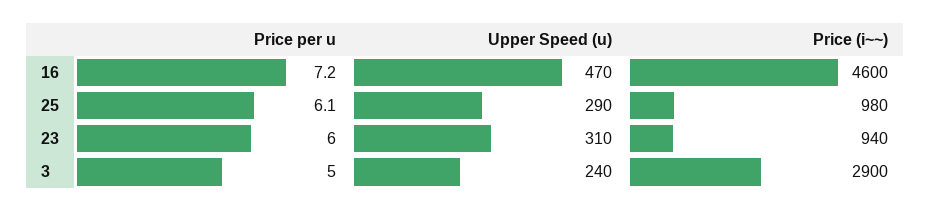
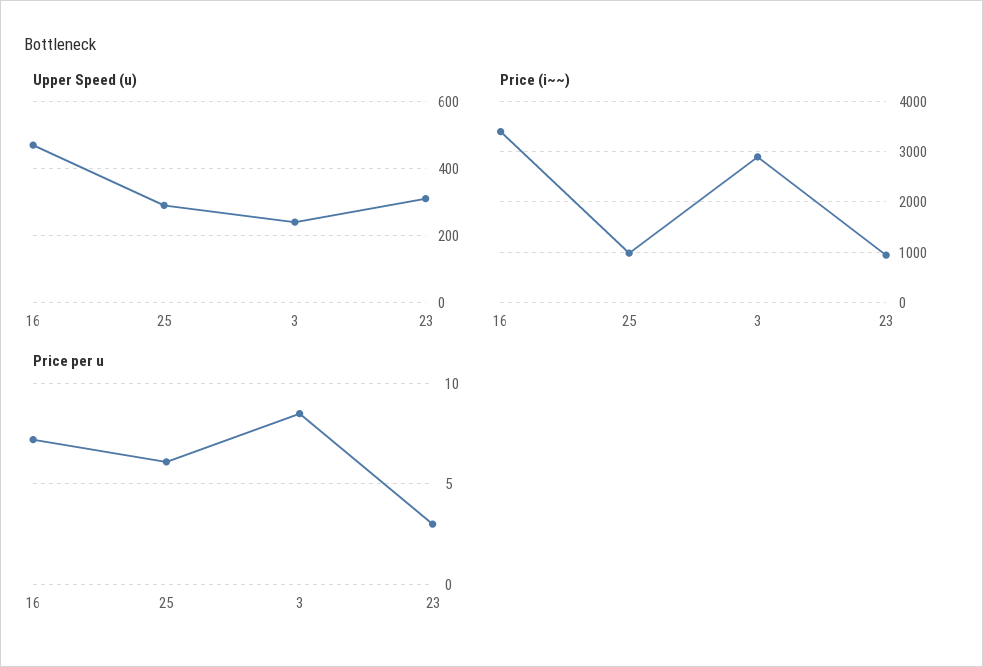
Price (i~~), 16: 4600 -> 3400
Price per u, 23: 6 -> 3
Price per u, 3: 5 -> 8.5

